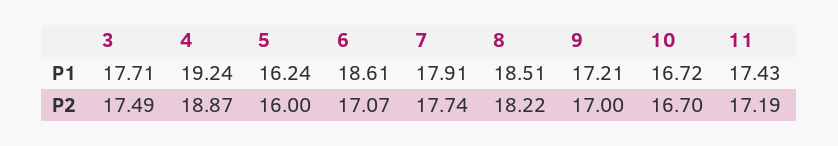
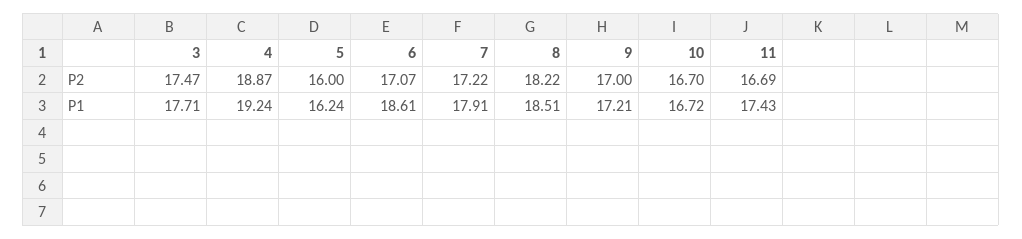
3, P2: 17.49 -> 17.47
7, P2: 17.74 -> 17.22
11, P2: 17.19 -> 16.69

